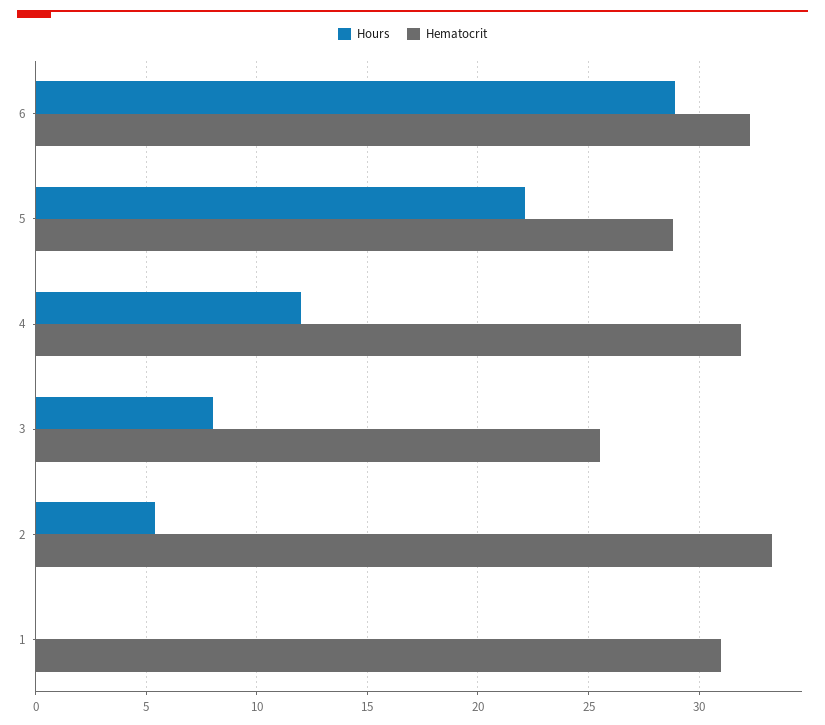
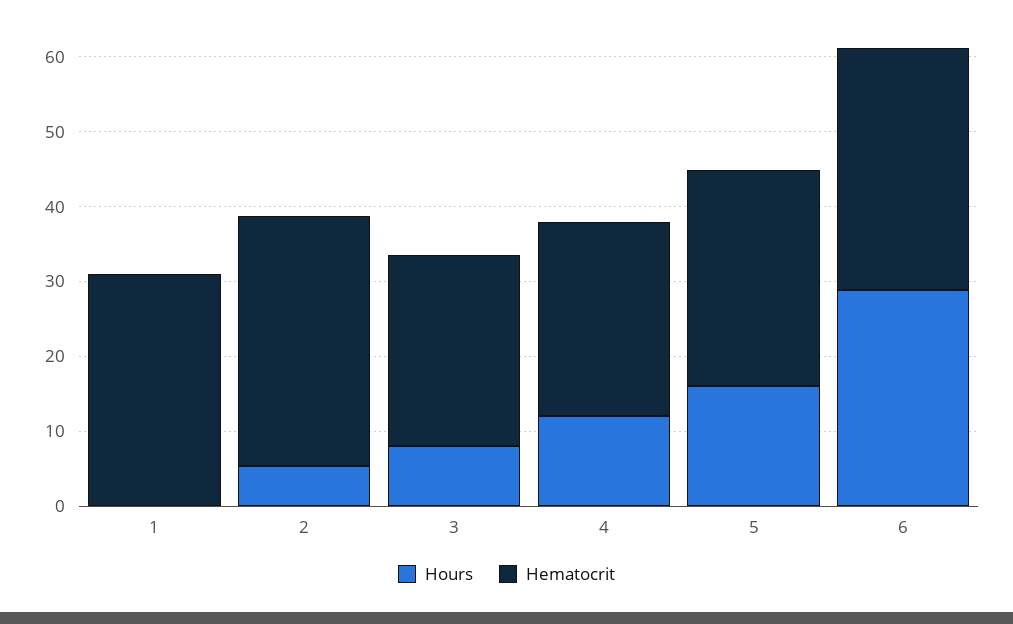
Hours, 5: 22 -> 16
Hematocrit, 4: 32 -> 26

